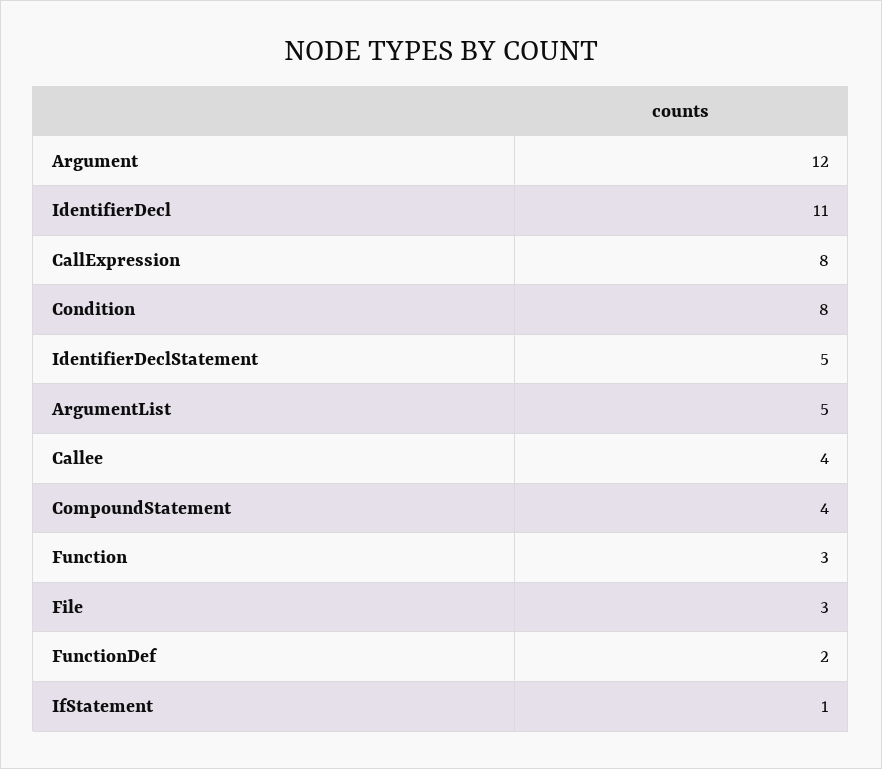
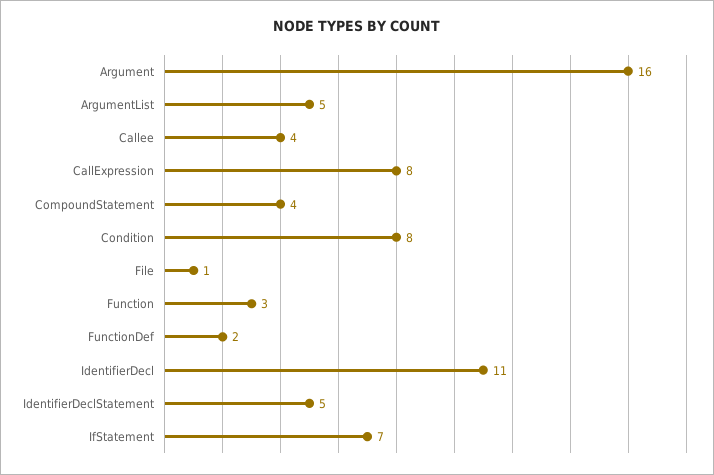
Argument: 12 -> 16
File: 3 -> 1
IfStatement: 1 -> 7

